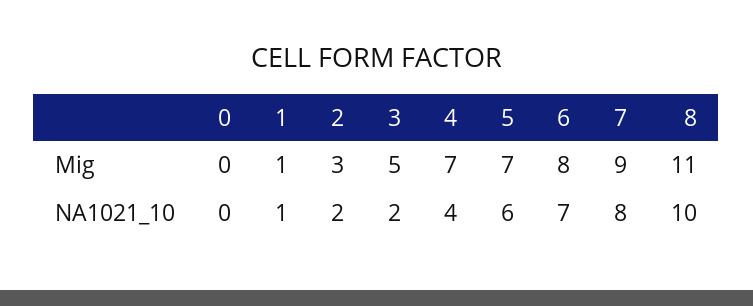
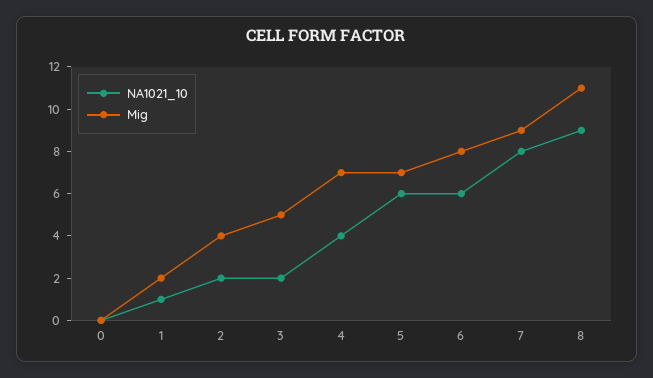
Mig, 1: 1 -> 2
Mig, 2: 3 -> 4
NA1021_10, 6: 7 -> 6
NA1021_10, 8: 10 -> 9

